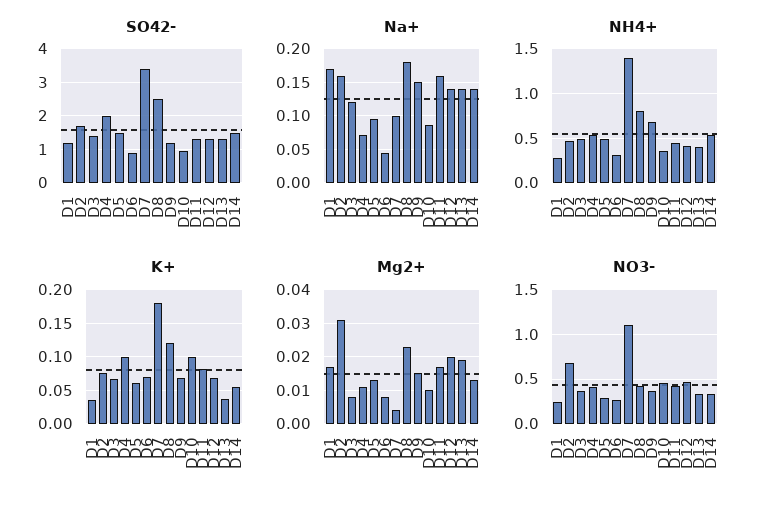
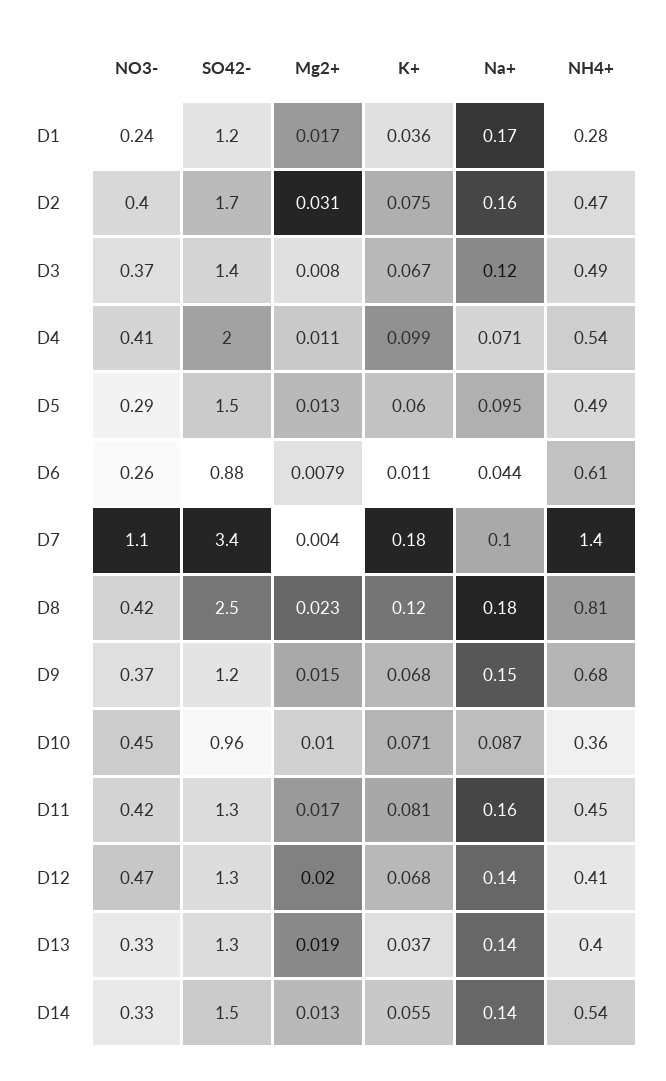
NH4+, D6: 0.3 -> 0.61
K+, D6: 0.07 -> 0.011
K+, D10: 0.1 -> 0.071
NO3-, D2: 0.7 -> 0.4

